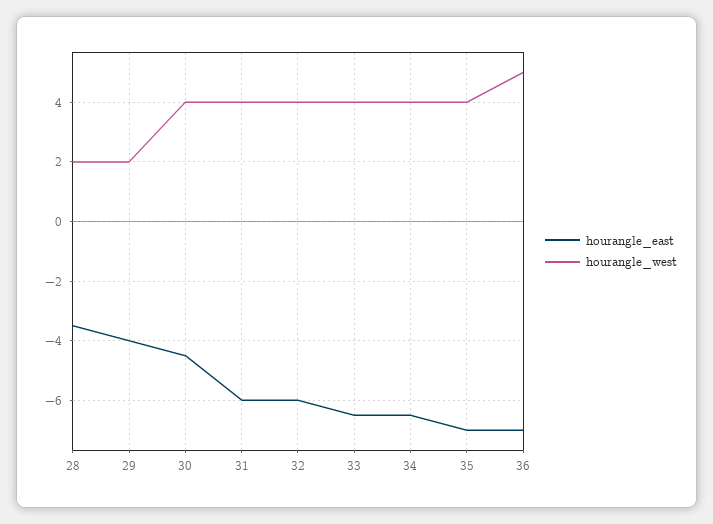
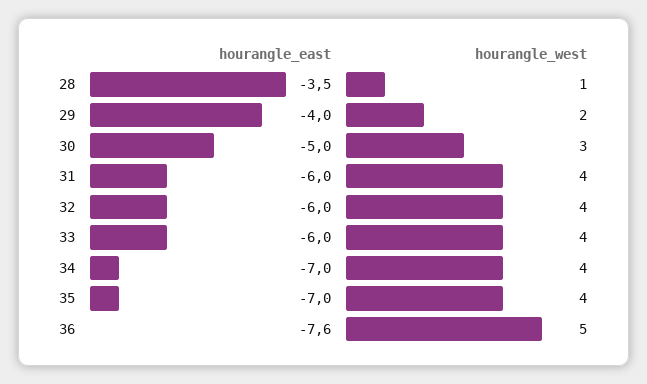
hourangle_west, 28: 2 -> 1
hourangle_east, 30: -4.5 -> -5
hourangle_west, 30: 4 -> 3
hourangle_east, 33: -6.5 -> -6
hourangle_east, 34: -6.5 -> -7
hourangle_east, 36: -7 -> -7.6

